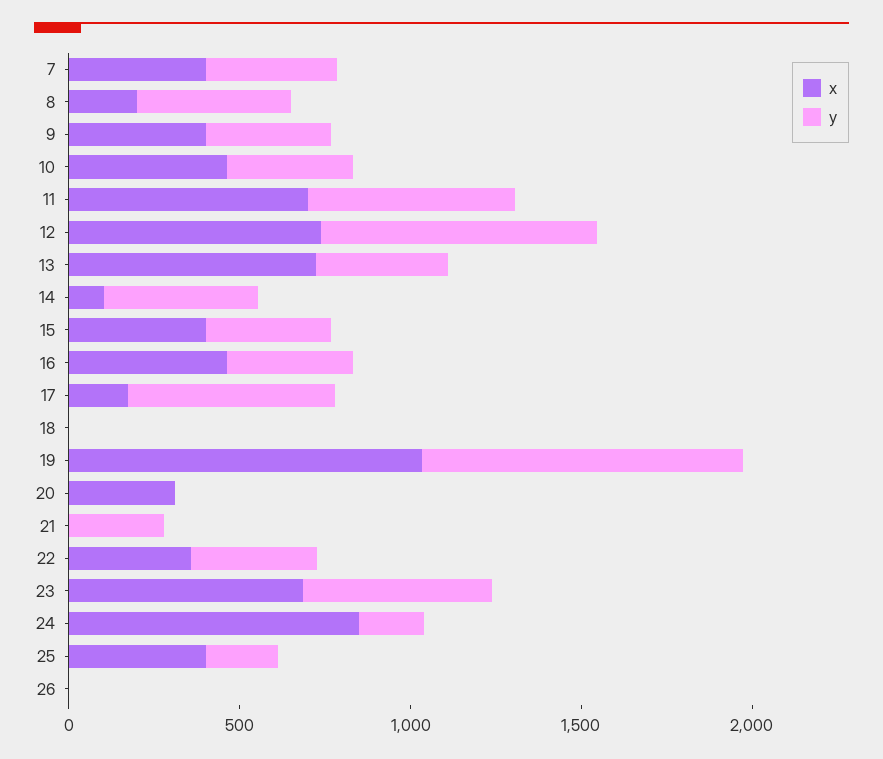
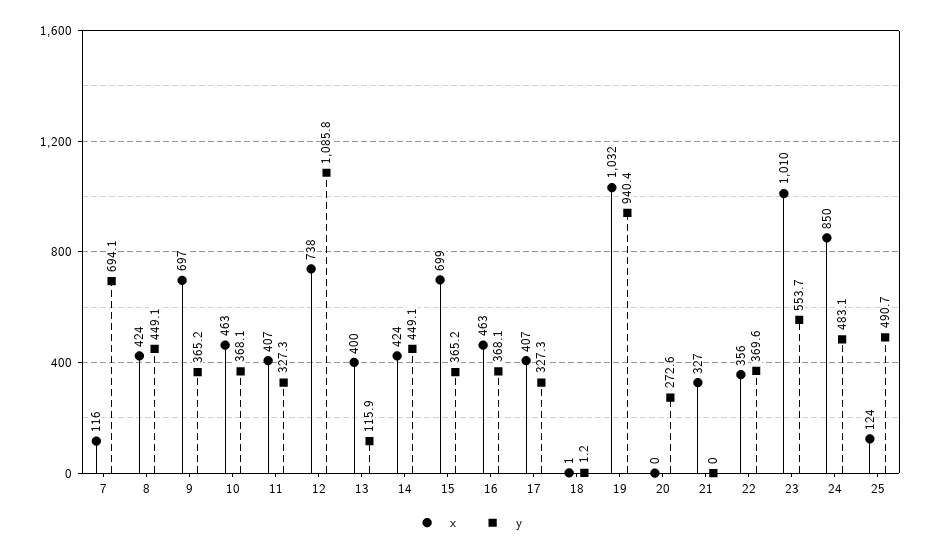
x, 7: 400 -> 116
y, 7: 400 -> 694.1
x, 8: 200 -> 424
x, 9: 400 -> 697
x, 11: 700 -> 407
y, 11: 600 -> 327.3
y, 12: 800 -> 1085.8
x, 13: 700 -> 400
y, 13: 400 -> 115.9
x, 14: 100 -> 424
x, 15: 400 -> 699
x, 17: 200 -> 407
y, 17: 600 -> 327.3
x, 20: 300 -> 0
y, 20: 0 -> 272.6
x, 21: 0 -> 327
y, 21: 300 -> 0
x, 23: 700 -> 1010
y, 24: 200 -> 483.1
x, 25: 400 -> 124
y, 25: 200 -> 490.7
x, 26: 0 -> none
y, 26: 0 -> none

